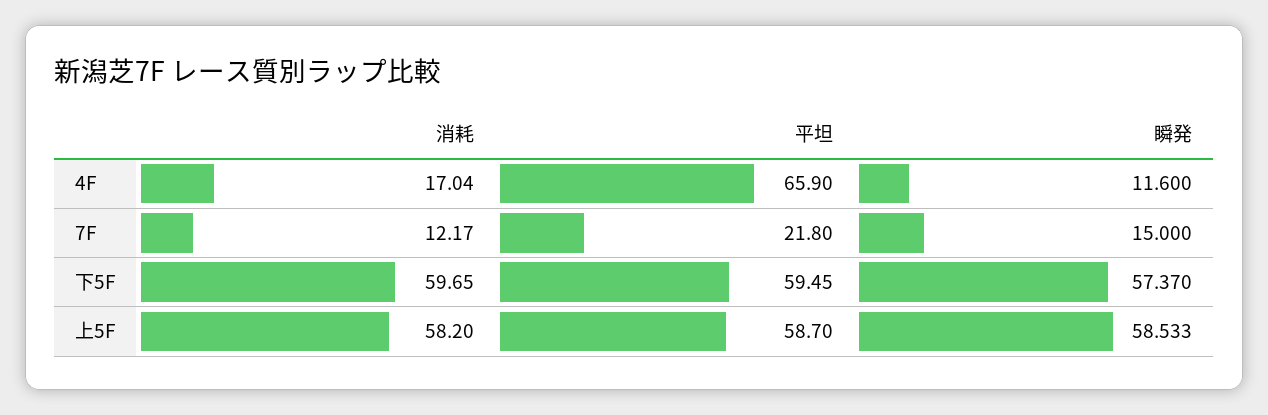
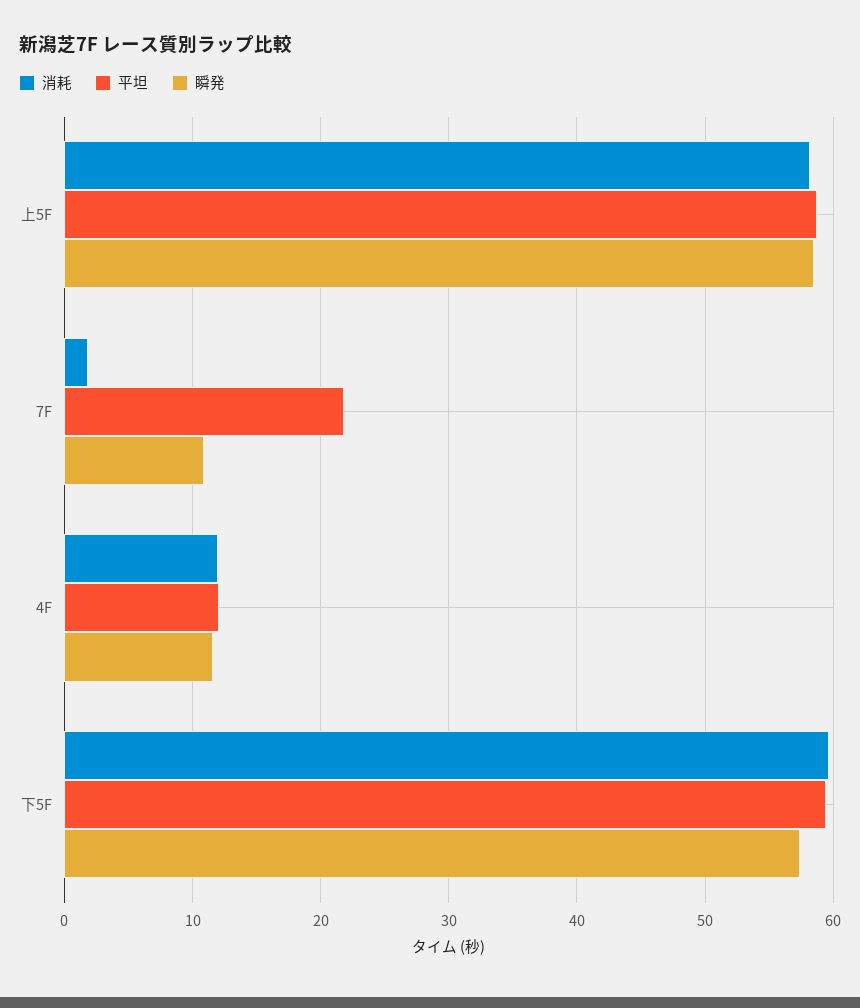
消耗, 4F: 17.04 -> 12
平坦, 4F: 65.9 -> 12
消耗, 7F: 12.17 -> 2
瞬発, 7F: 15 -> 11

